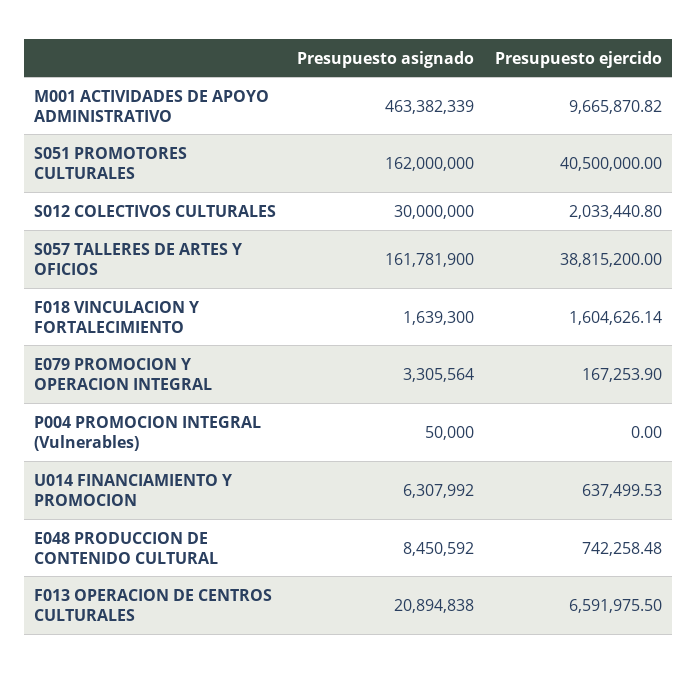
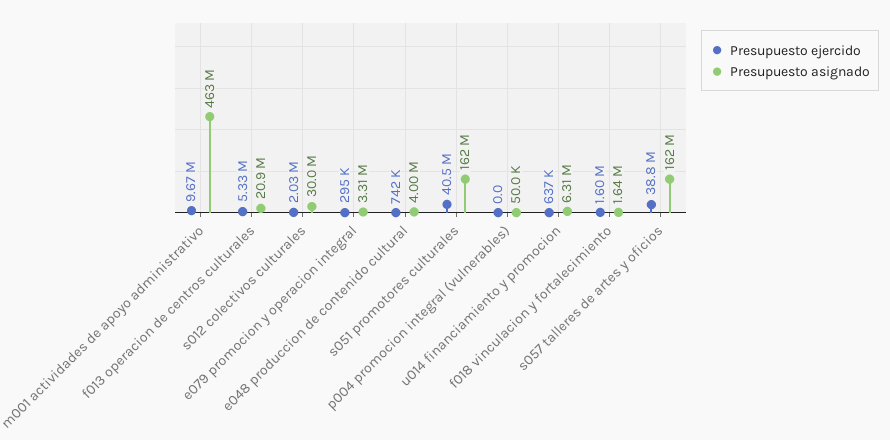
Presupuesto ejercido, E079 PROMOCION Y OPERACION INTEGRAL: 167253.9 -> 295000
Presupuesto asignado, E048 PRODUCCION DE CONTENIDO CULTURAL: 8450592 -> 4000000
Presupuesto ejercido, F013 OPERACION DE CENTROS CULTURALES: 6591975.5 -> 5330000

